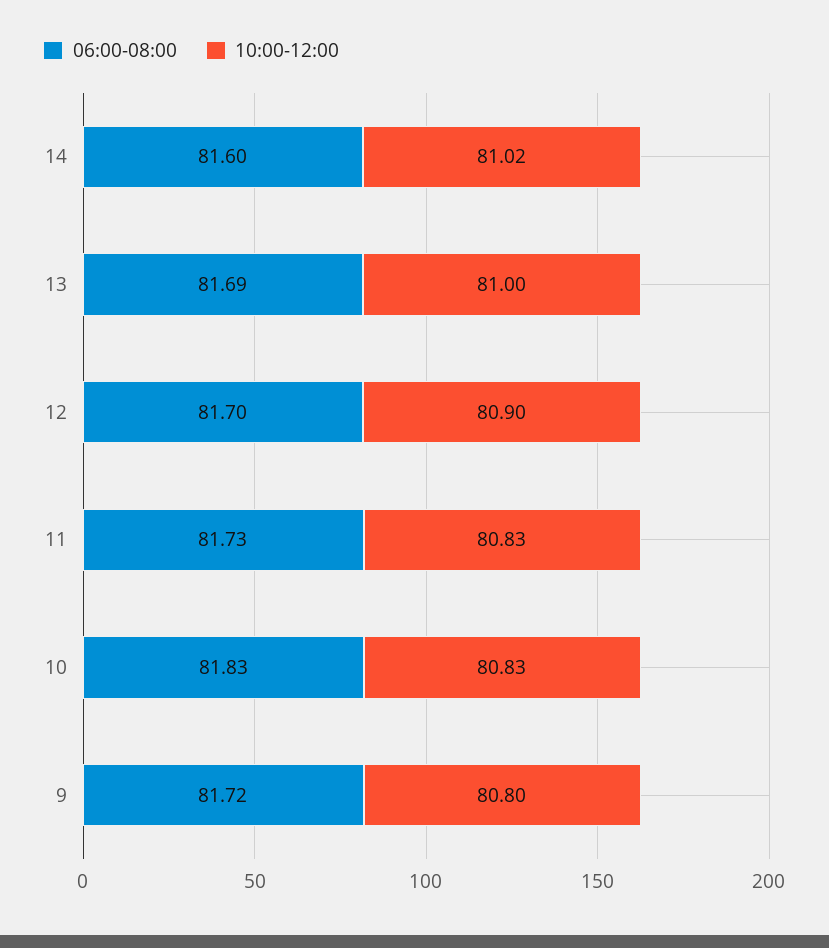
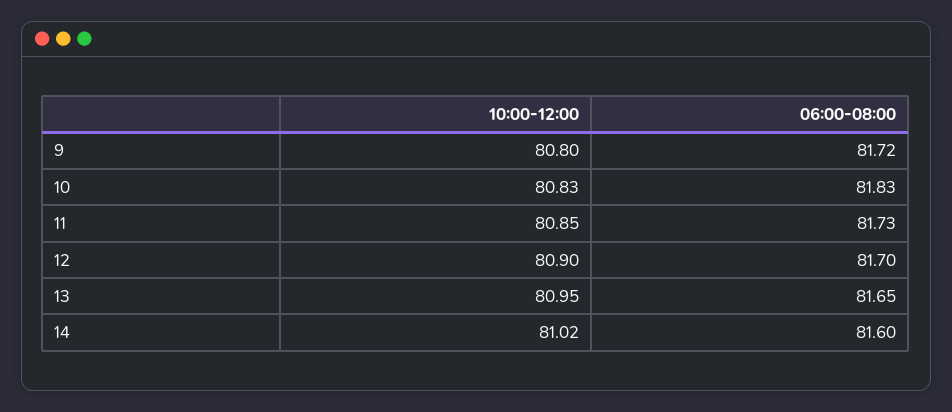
06:00-08:00, 13: 81.69 -> 81.65
10:00-12:00, 13: 81 -> 80.95
10:00-12:00, 11: 80.83 -> 80.85

